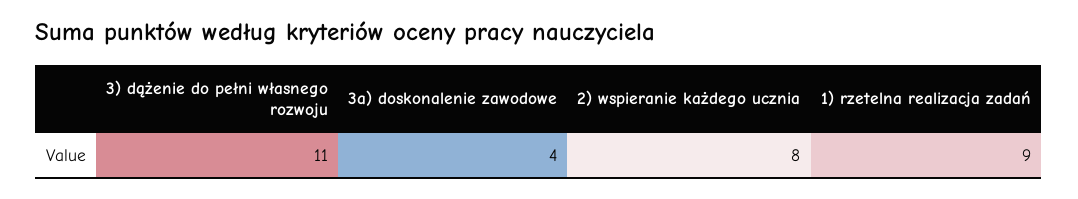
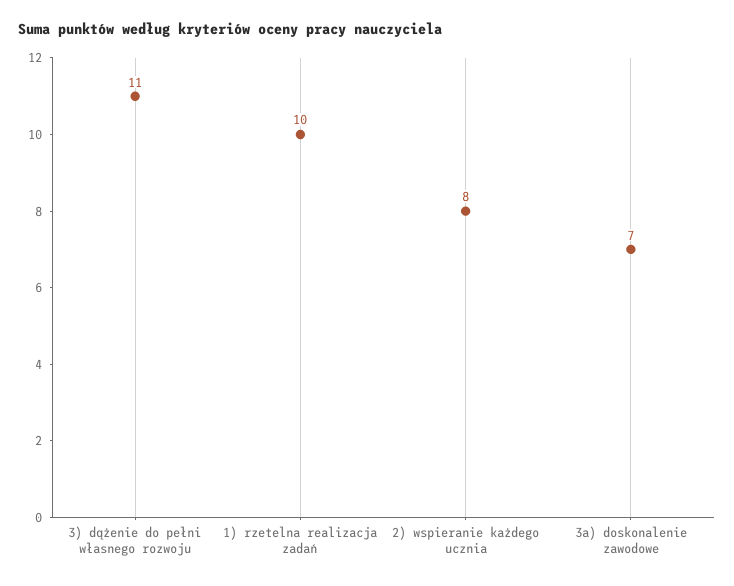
3a) doskonalenie zawodowe: 4 -> 7
1) rzetelna realizacja zadań: 9 -> 10

